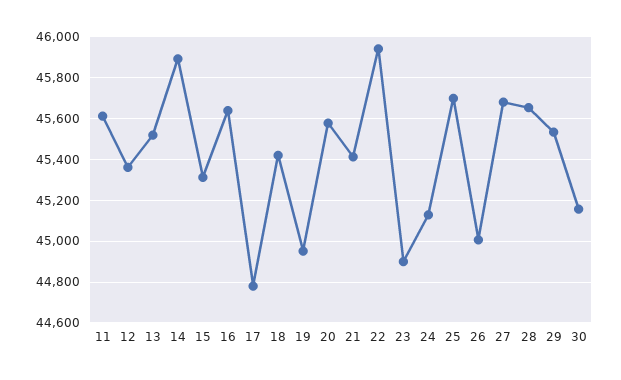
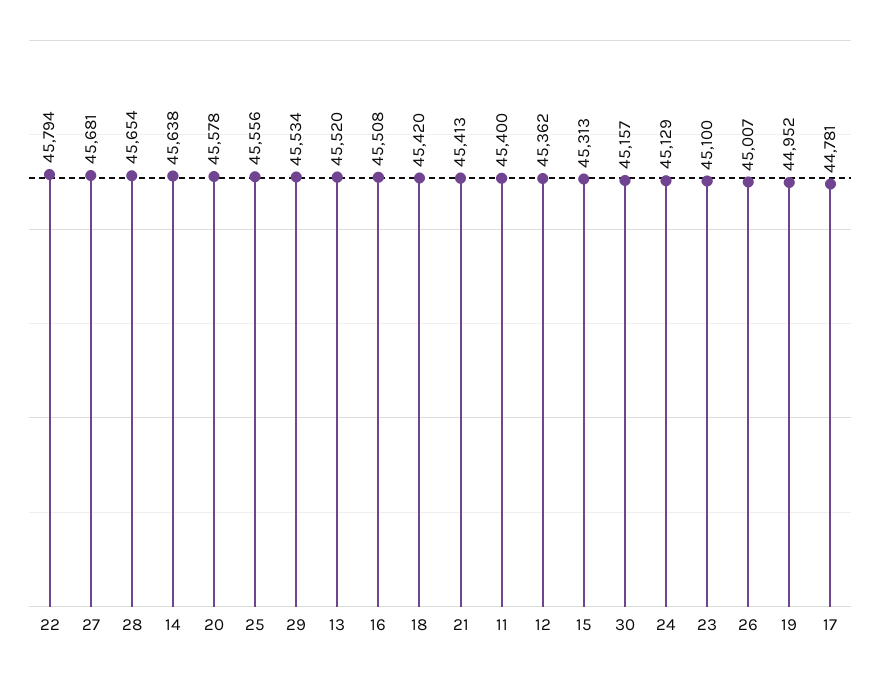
11: 45600 -> 45400
14: 45900 -> 45638
16: 45650 -> 45508
22: 45950 -> 45794
23: 44900 -> 45100
25: 45700 -> 45556

